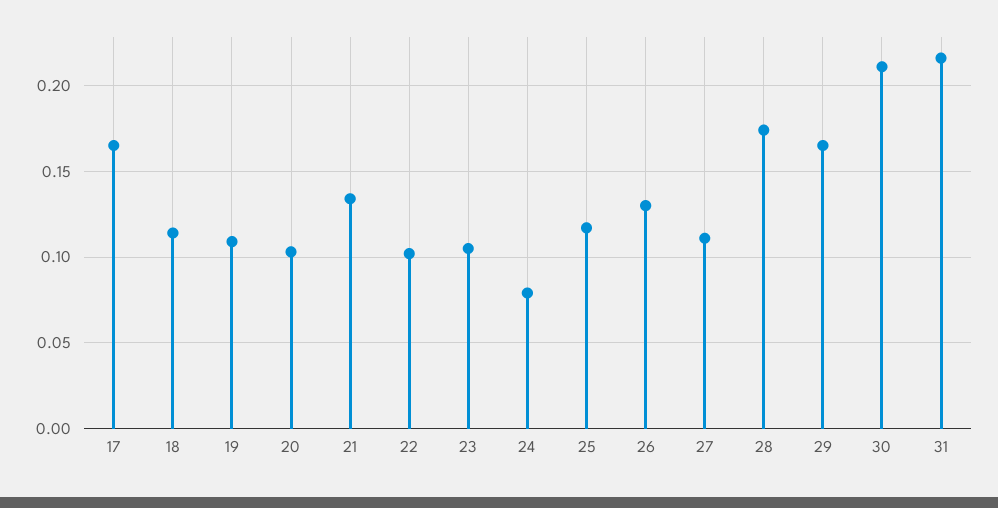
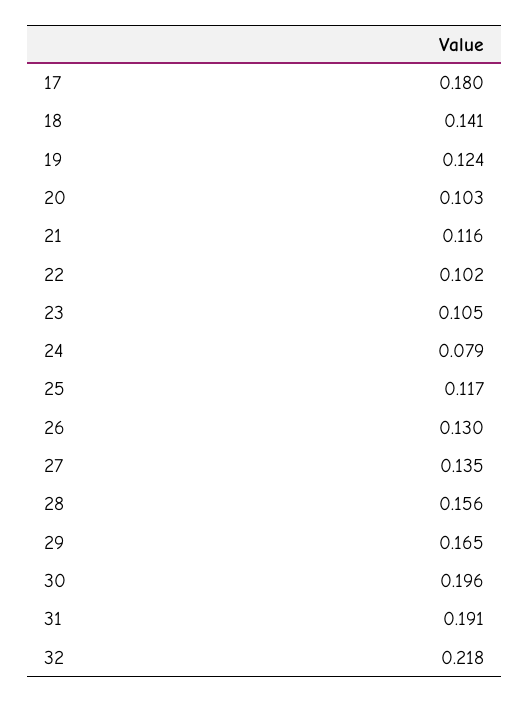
17: 0.165 -> 0.18
18: 0.115 -> 0.141
19: 0.11 -> 0.124
21: 0.135 -> 0.116
27: 0.11 -> 0.135
28: 0.175 -> 0.156
30: 0.21 -> 0.196
31: 0.215 -> 0.191
32: none -> 0.218

